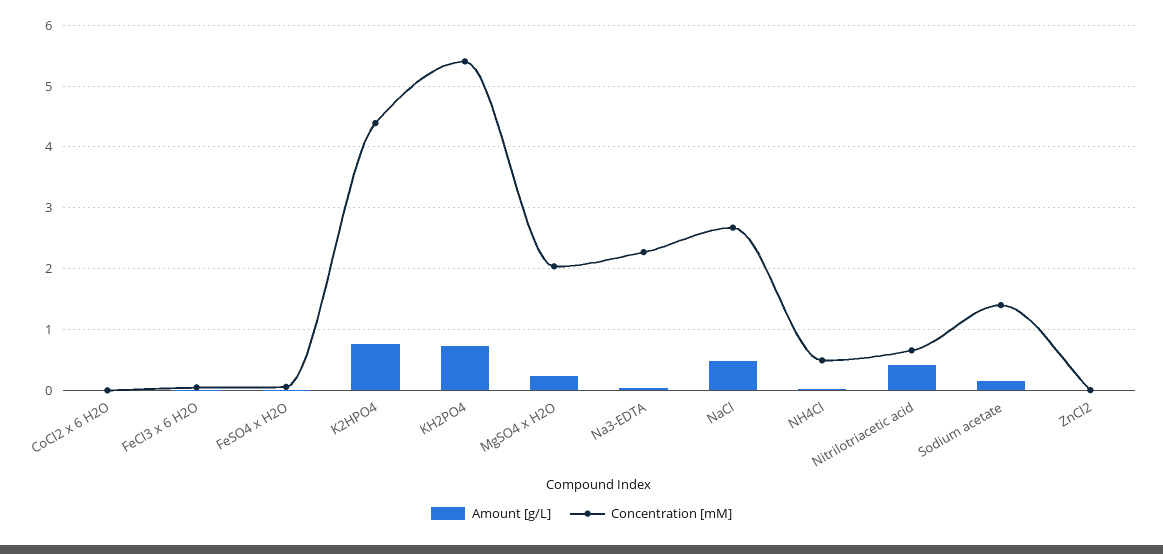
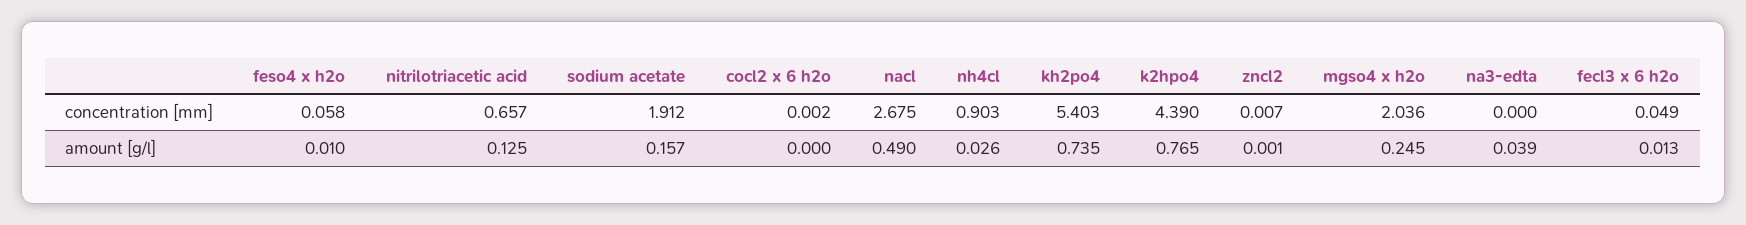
Concentration [mM], Na3-EDTA: 2.3 -> 0
Concentration [mM], NH4Cl: 0.5 -> 0.903
Amount [g/L], Nitrilotriacetic acid: 0.4 -> 0.125
Concentration [mM], Sodium acetate: 1.4 -> 1.912

